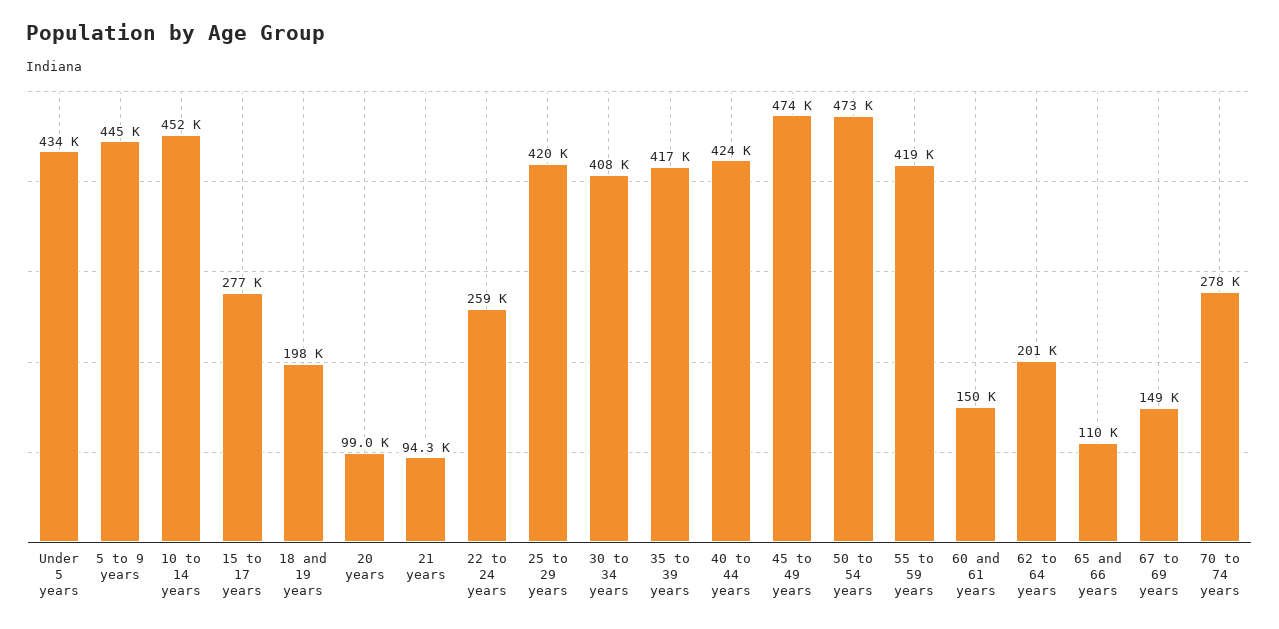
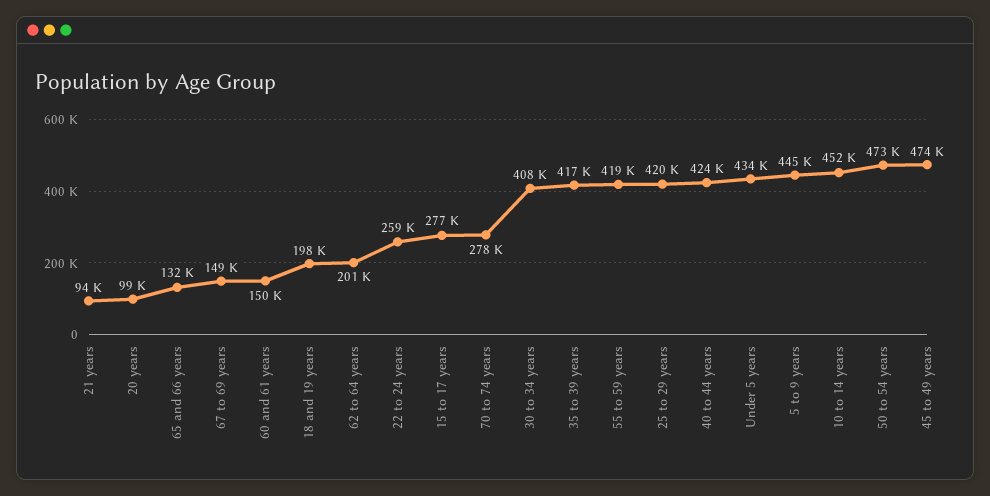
65 and 66 years: 110000 -> 132000

